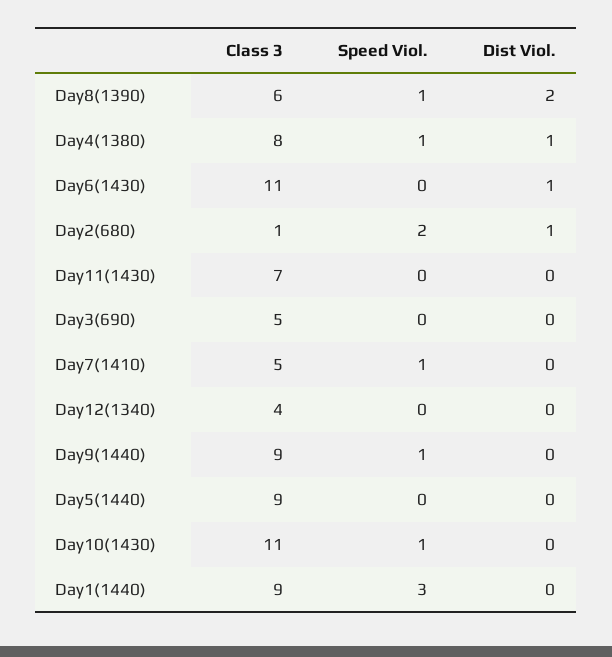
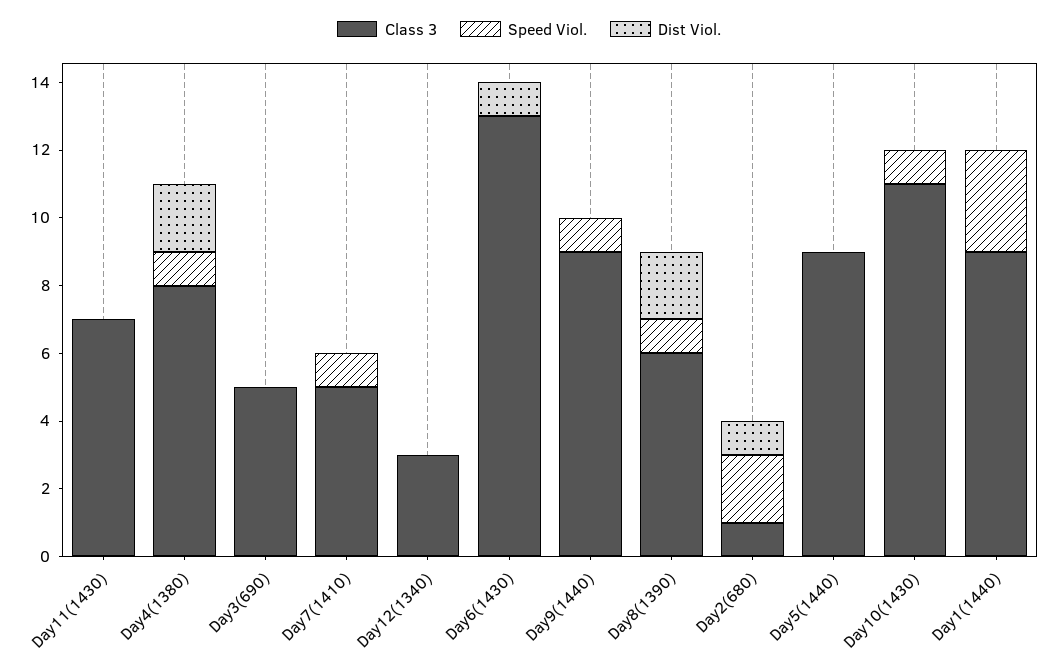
Dist Viol., Day4(1380): 1 -> 2
Class 3, Day6(1430): 11 -> 13
Class 3, Day12(1340): 4 -> 3

